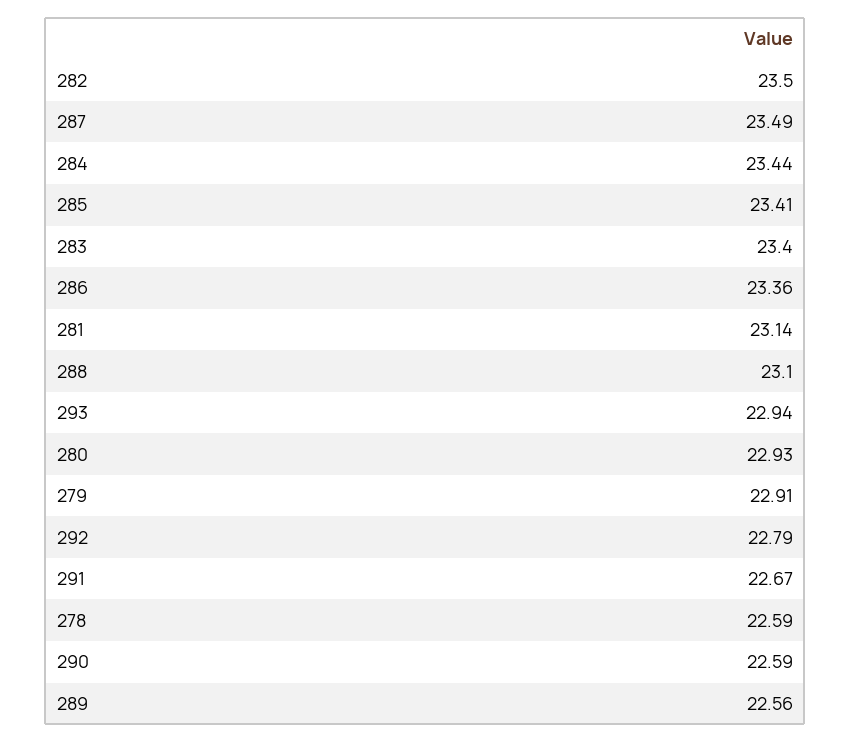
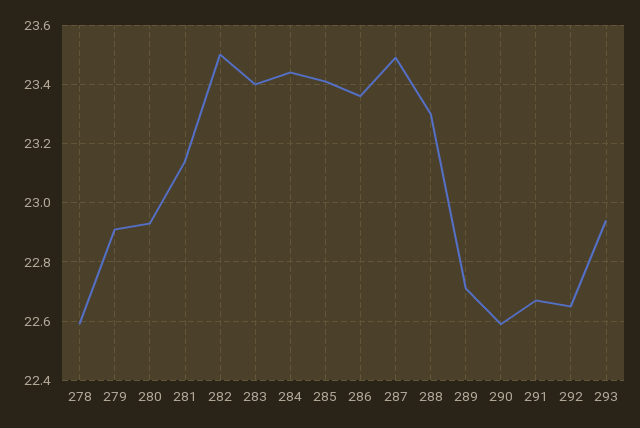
288: 23.1 -> 23.3
292: 22.79 -> 22.65
289: 22.56 -> 22.7

